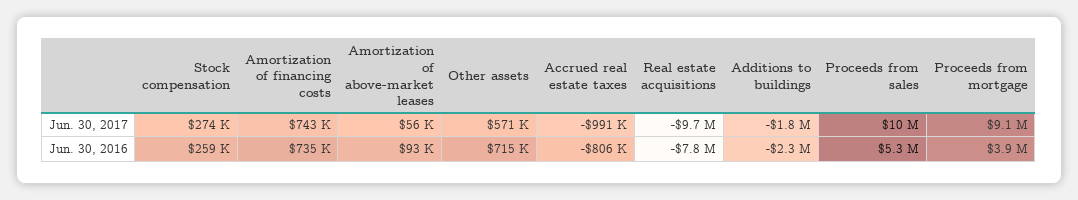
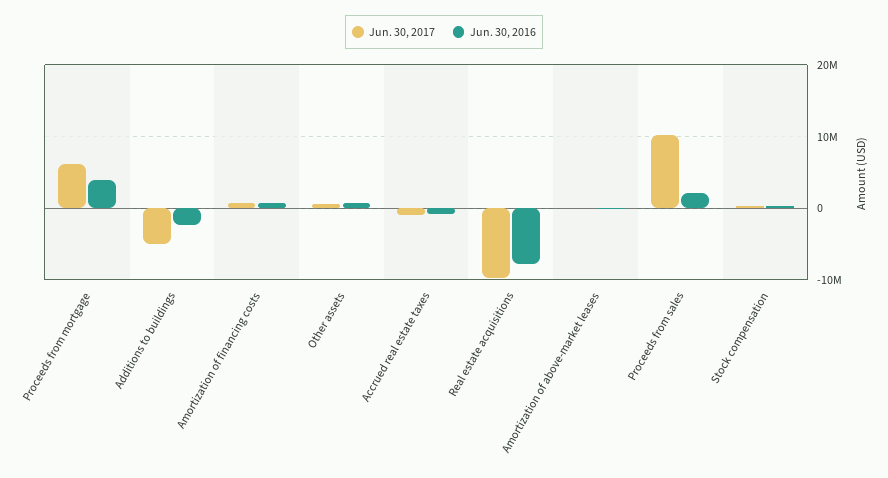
Jun. 30, 2017, Additions to buildings: -1800000 -> -5000000
Jun. 30, 2017, Proceeds from mortgage: 9100000 -> 6000000
Jun. 30, 2016, Proceeds from sales: 5300000 -> 2000000

